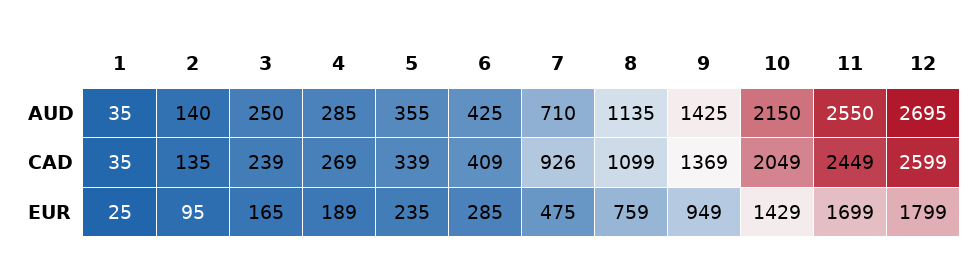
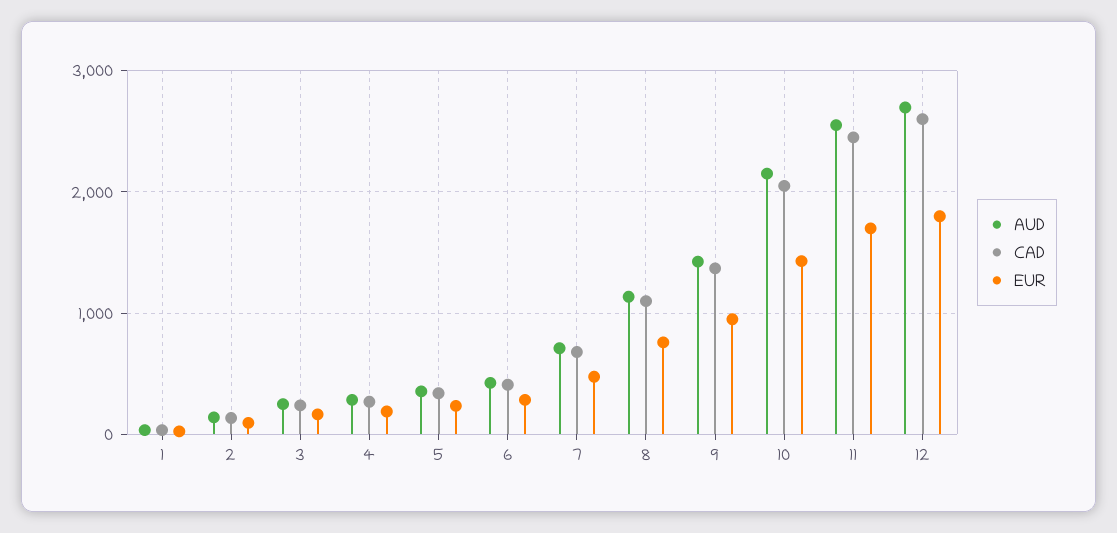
CAD, 7: 926 -> 700

